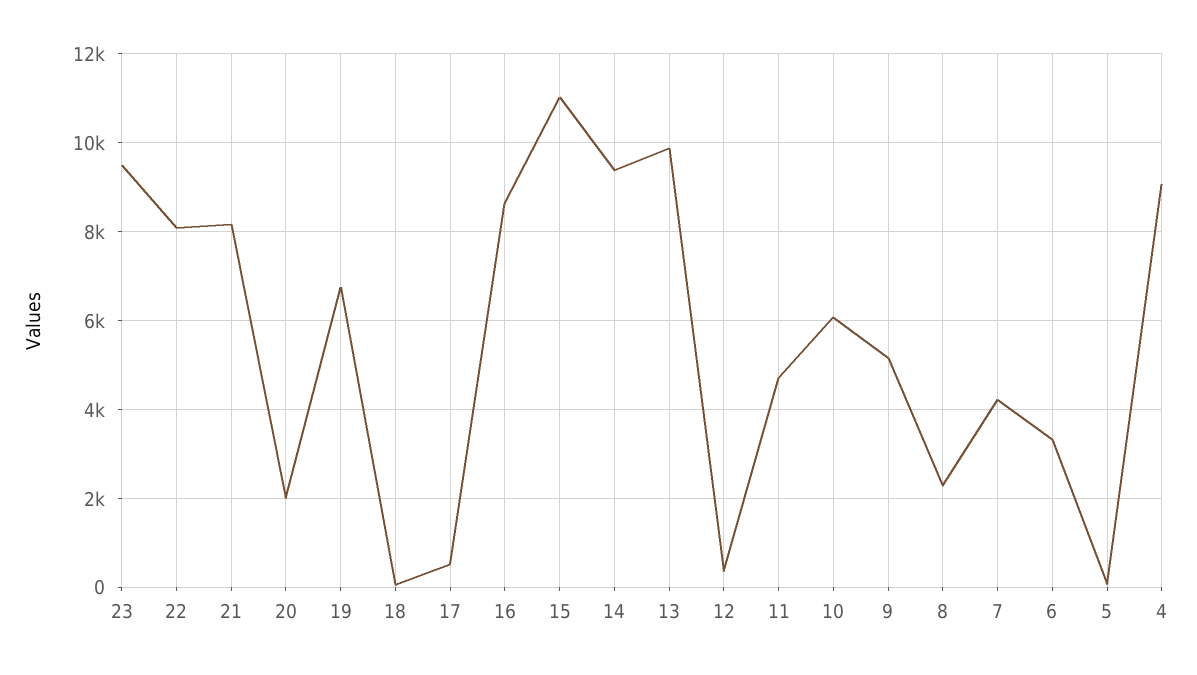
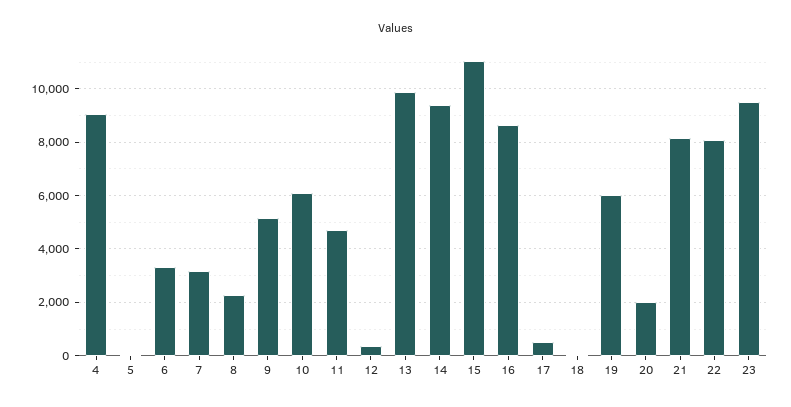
19: 6800 -> 6000
7: 4200 -> 3250

